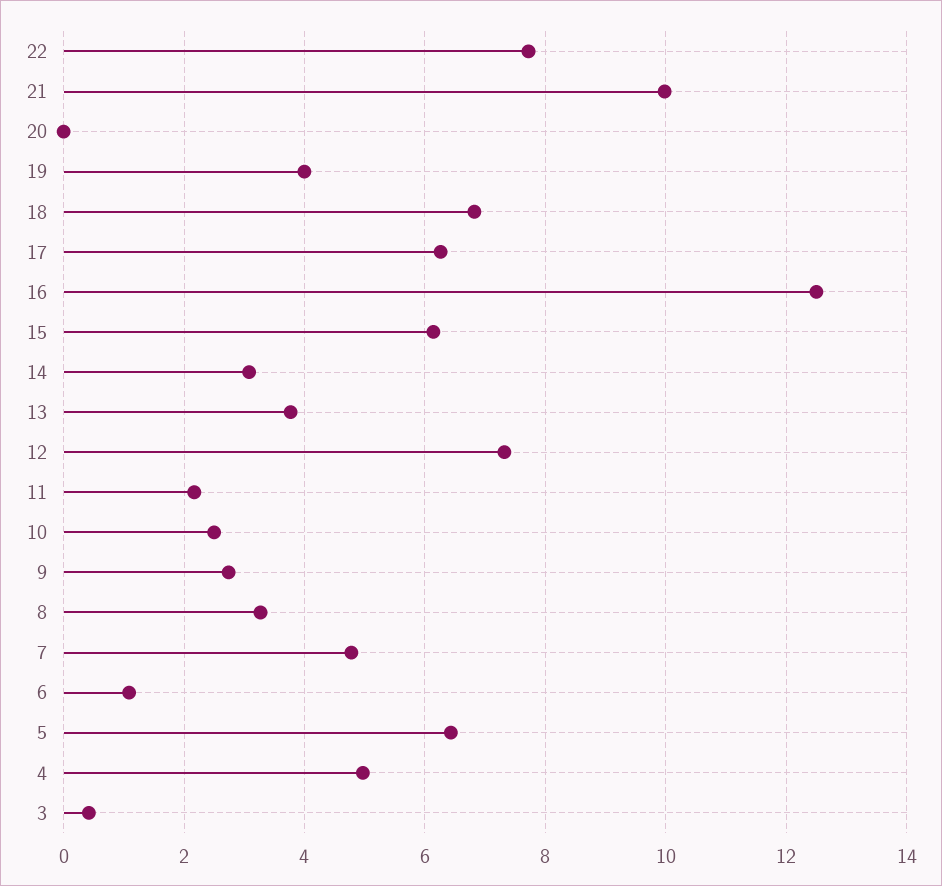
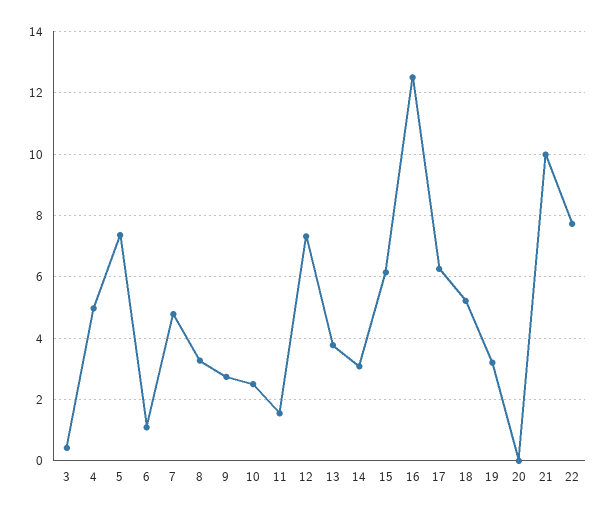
19: 4 -> 3.2
18: 6.8 -> 5.2
11: 2.2 -> 1.6
5: 6.4 -> 7.4

